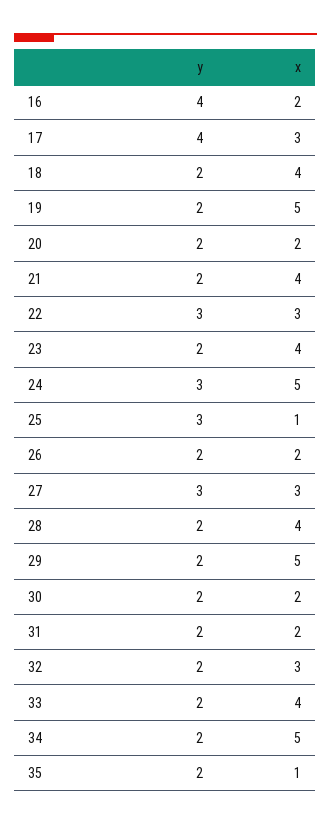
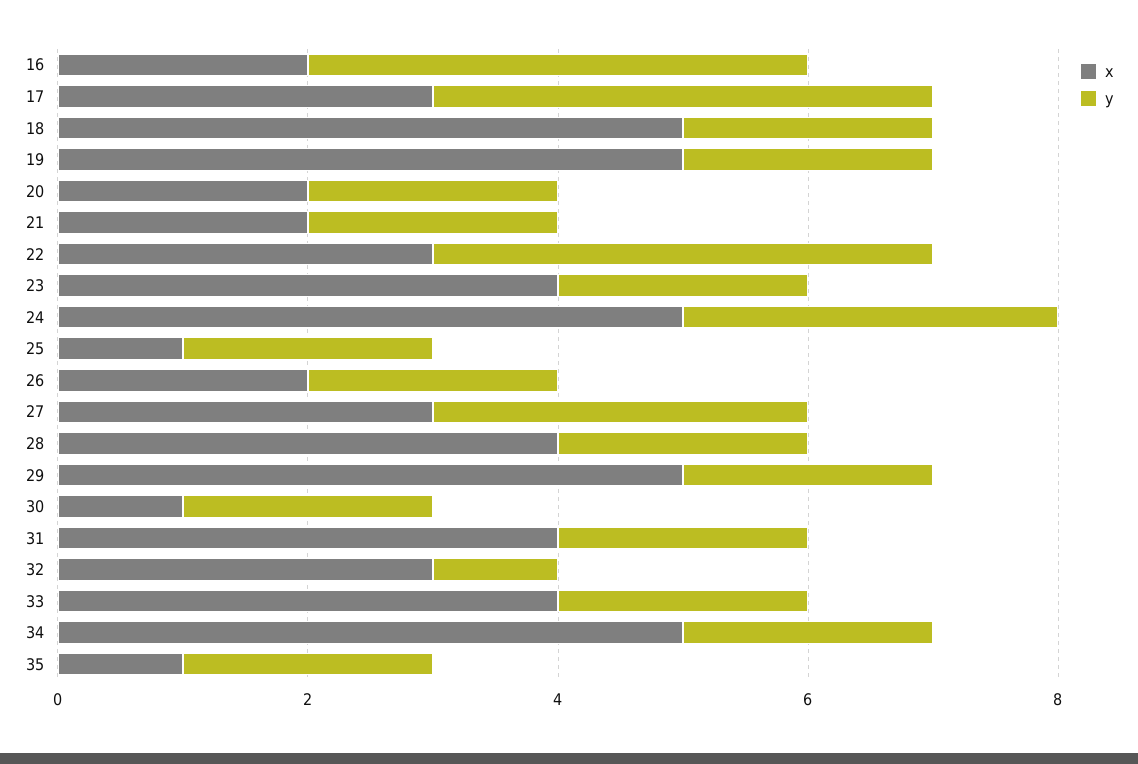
x, 18: 4 -> 5
x, 21: 4 -> 2
y, 22: 3 -> 4
y, 25: 3 -> 2
x, 30: 2 -> 1
x, 31: 2 -> 4
y, 32: 2 -> 1

